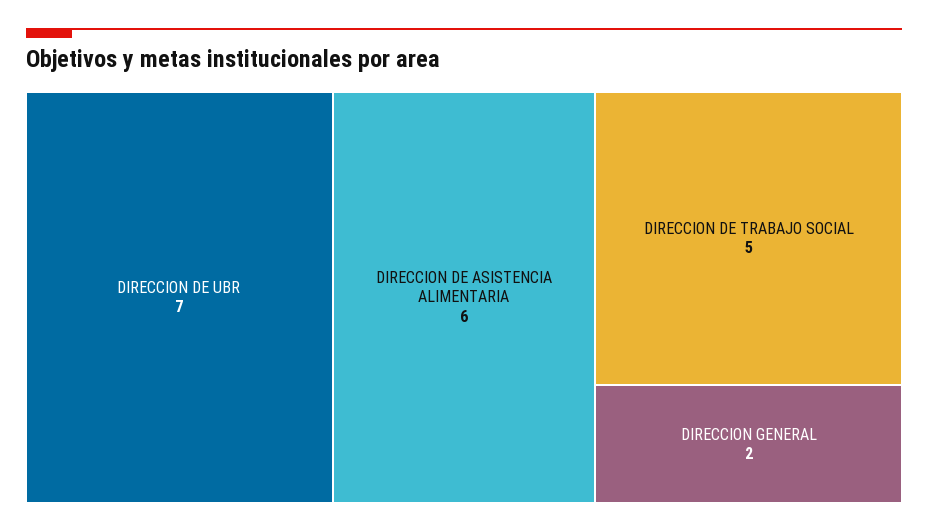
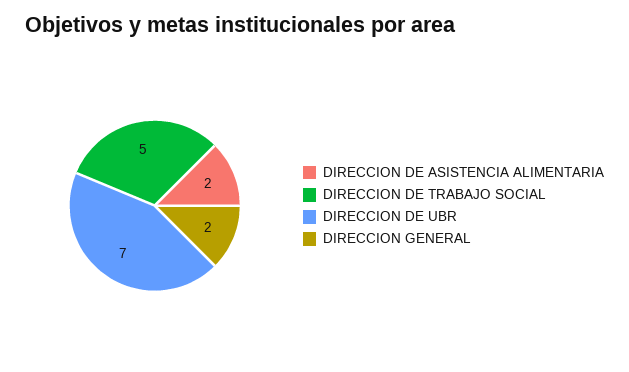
DIRECCION DE ASISTENCIA ALIMENTARIA: 6 -> 2

